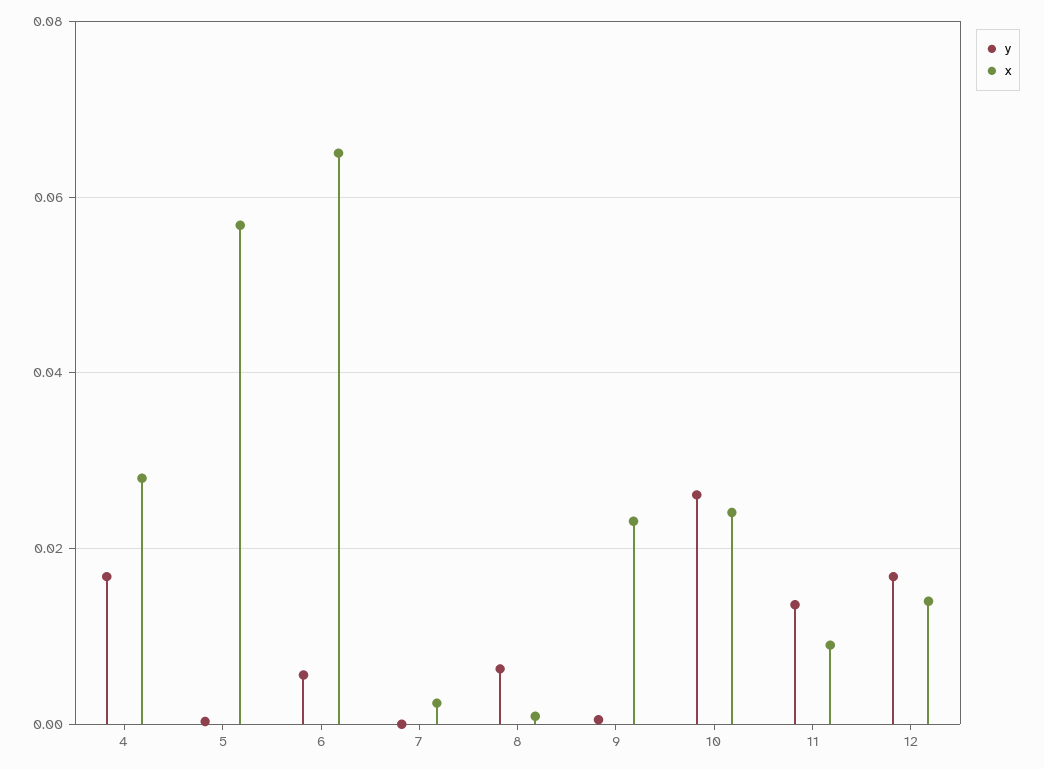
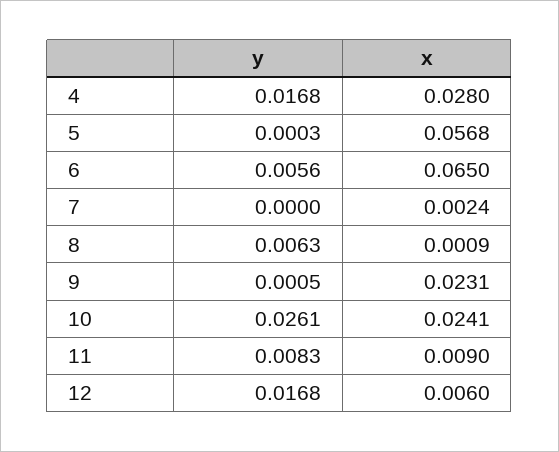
y, 11: 0.014 -> 0.0083
x, 12: 0.014 -> 0.006

